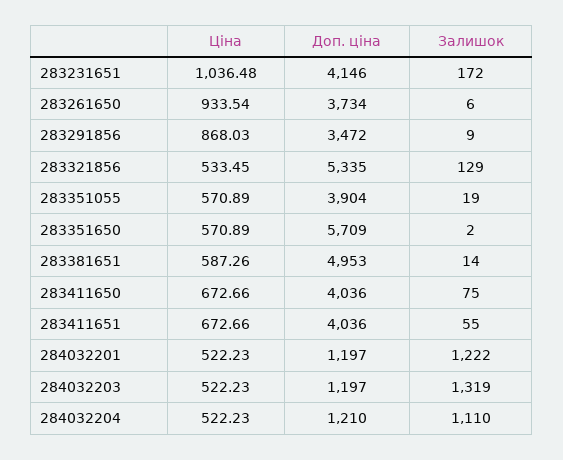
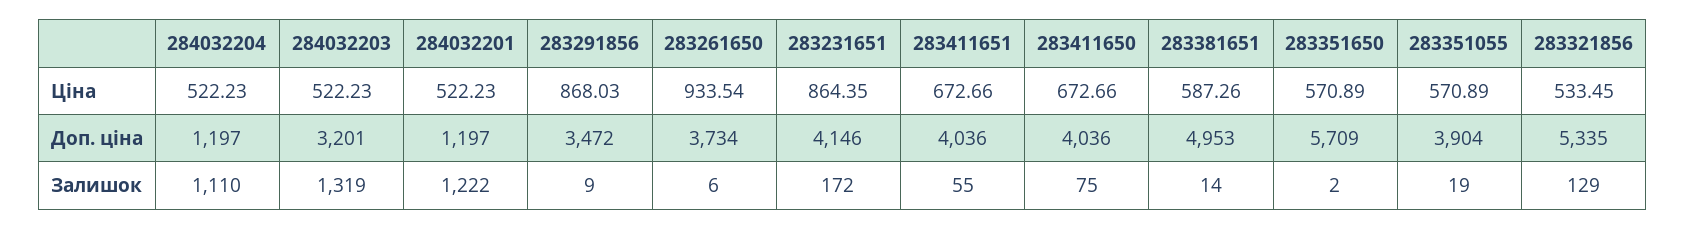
Ціна, 283231651: 1036.48 -> 864.35
Доп. ціна, 284032203: 1197 -> 3201
Доп. ціна, 284032204: 1210 -> 1197

